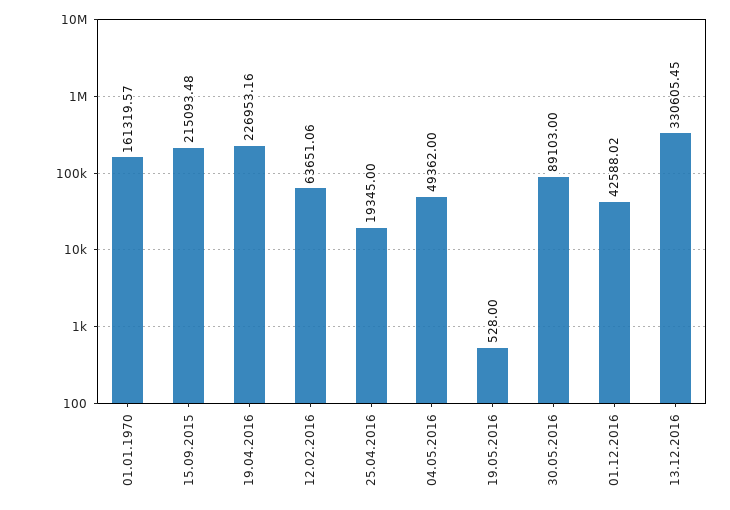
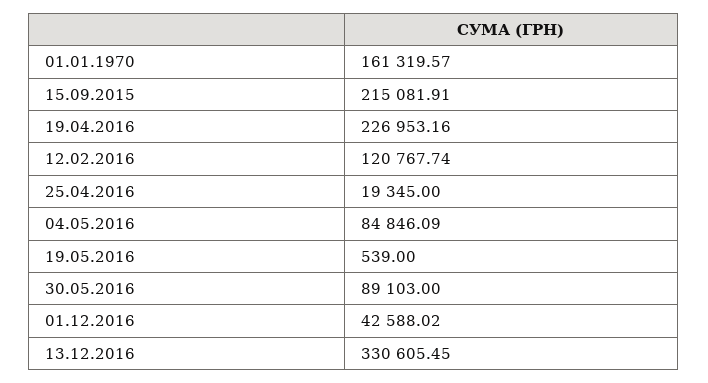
15.09.2015: 215093.48 -> 215081.91
12.02.2016: 63651.06 -> 120767.74
04.05.2016: 49362 -> 84846.09
19.05.2016: 528 -> 539

